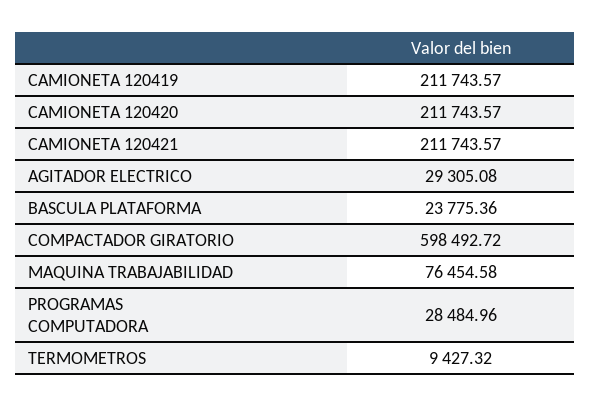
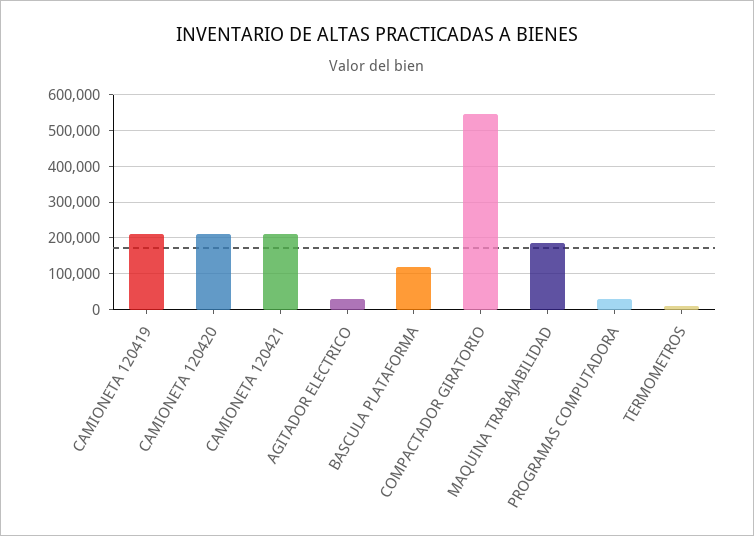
BASCULA PLATAFORMA: 23775.36 -> 120000
COMPACTADOR GIRATORIO: 598492.72 -> 540000
MAQUINA TRABAJABILIDAD: 76454.58 -> 180000

